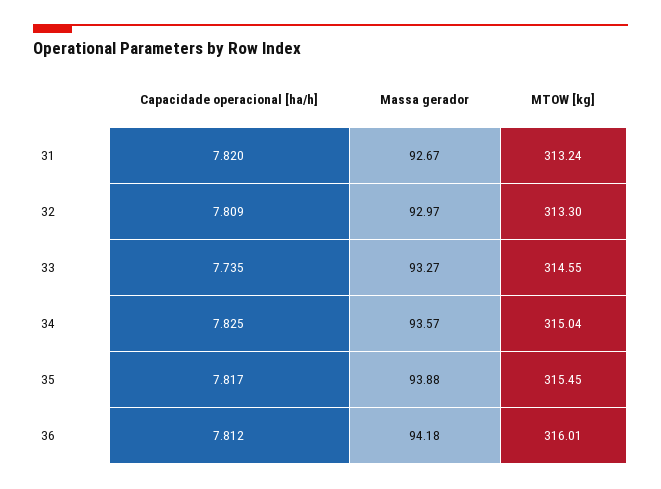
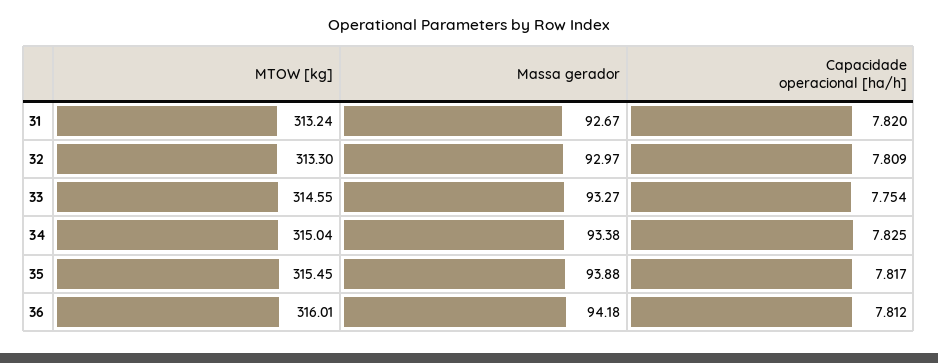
Capacidade operacional [ha/h], 33: 7.735 -> 7.754
Massa gerador, 34: 93.57 -> 93.38

